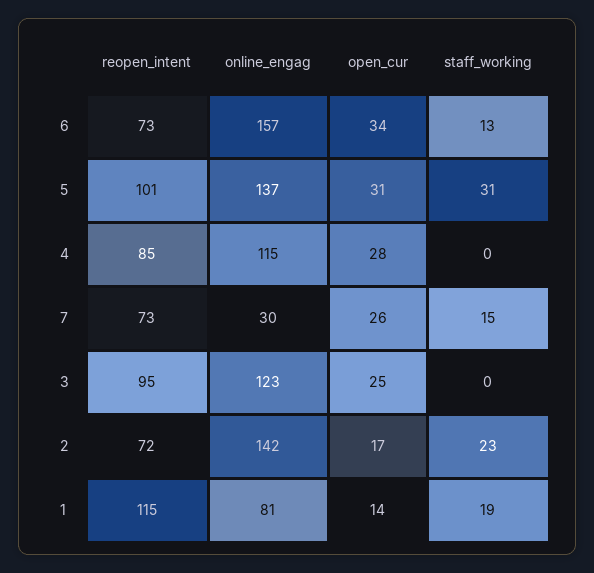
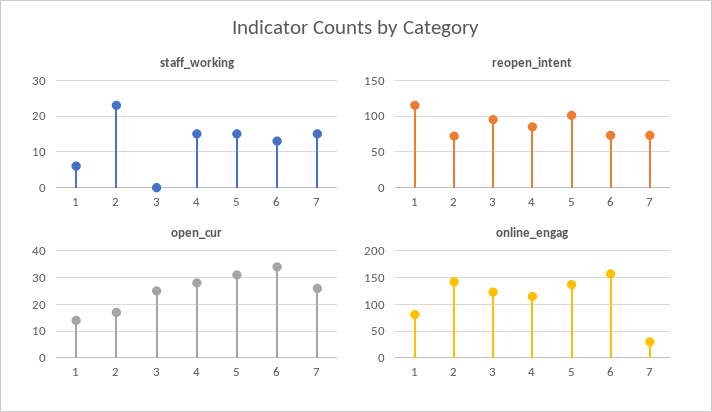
staff_working, 5: 31 -> 15
staff_working, 4: 0 -> 15
staff_working, 1: 19 -> 5

